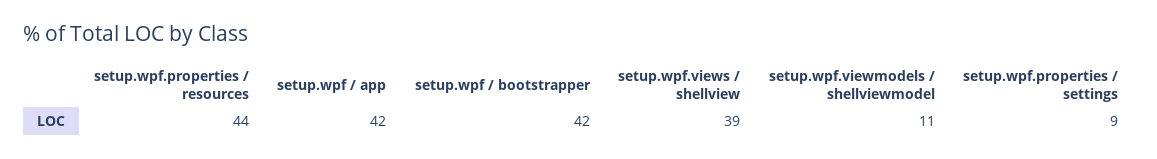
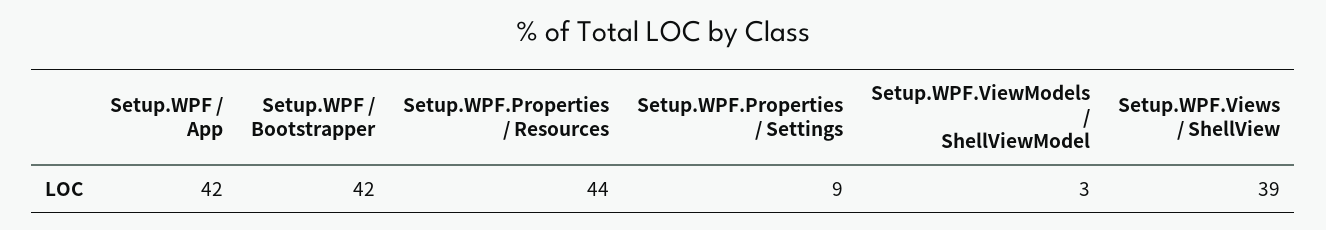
setup.wpf.viewmodels / shellviewmodel: 11 -> 3

